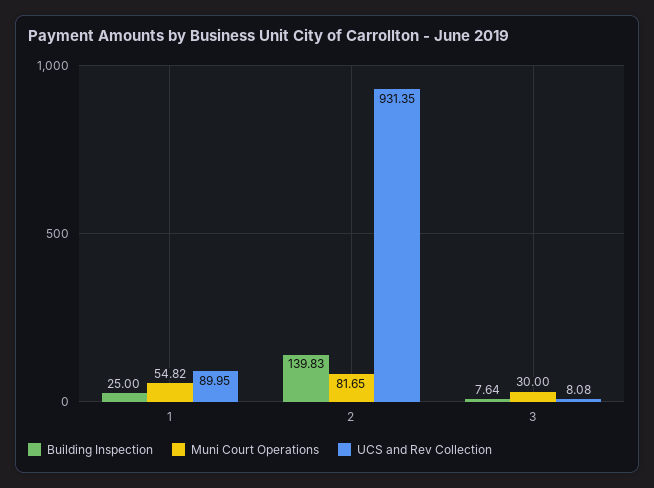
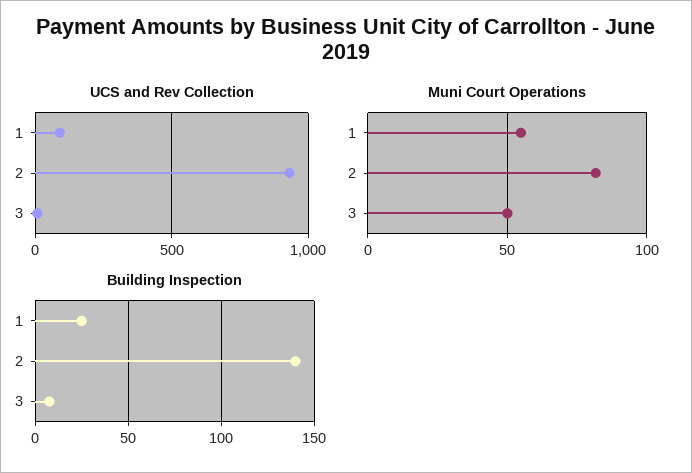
Muni Court Operations, 3: 30 -> 50

